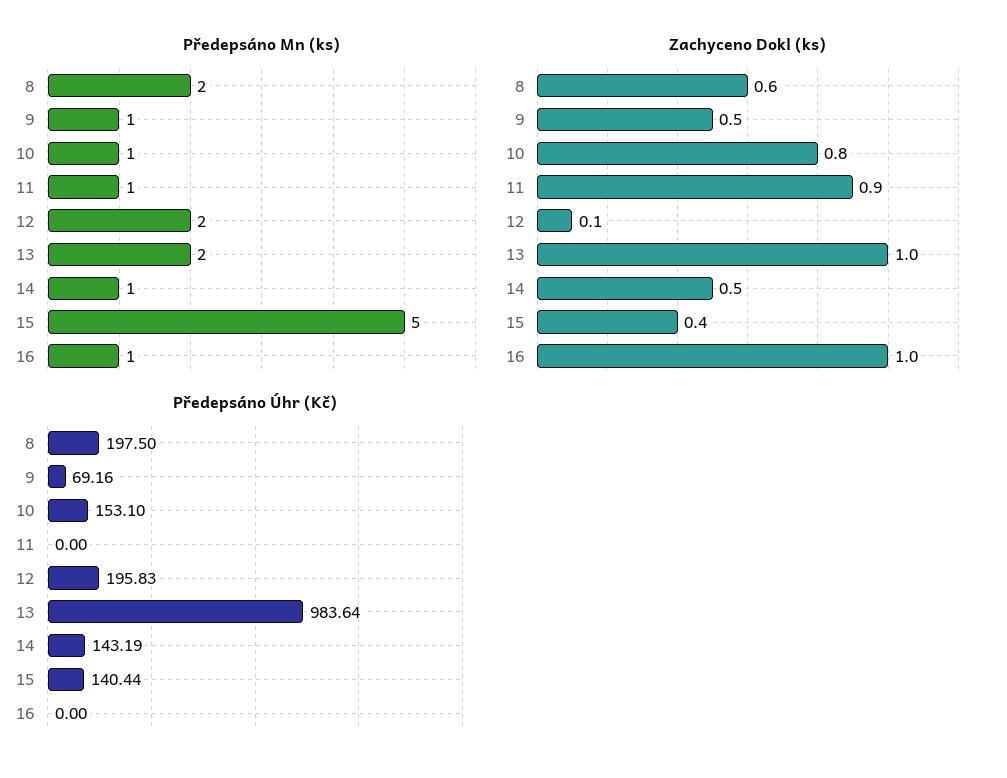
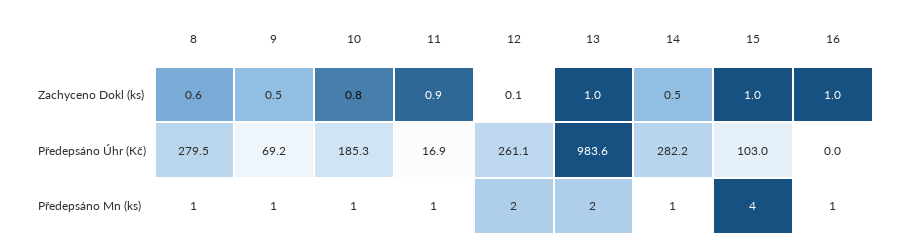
Předepsáno Mn (ks), 8: 2 -> 1
Předepsáno Mn (ks), 15: 5 -> 4
Zachyceno Dokl (ks), 15: 0.4 -> 1
Předepsáno Úhr (Kč), 8: 197.5 -> 279.5
Předepsáno Úhr (Kč), 10: 153.1 -> 185.3
Předepsáno Úhr (Kč), 11: 0 -> 16.9
Předepsáno Úhr (Kč), 12: 195.83 -> 261.1
Předepsáno Úhr (Kč), 14: 143.19 -> 282.2
Předepsáno Úhr (Kč), 15: 140.44 -> 103

